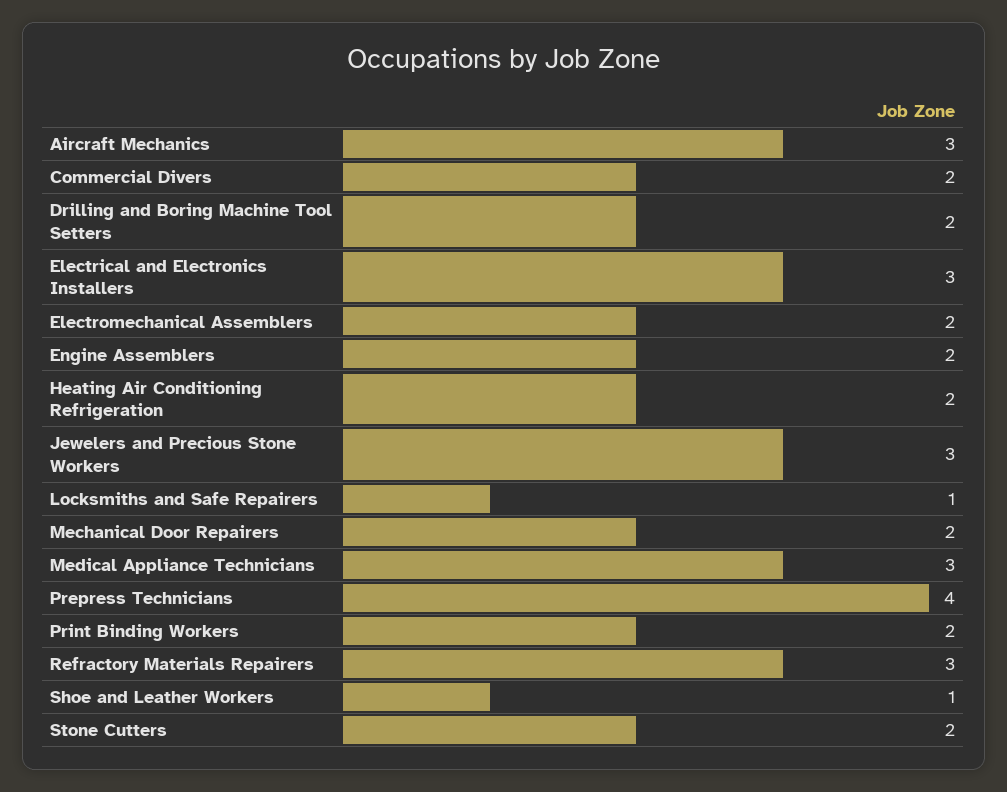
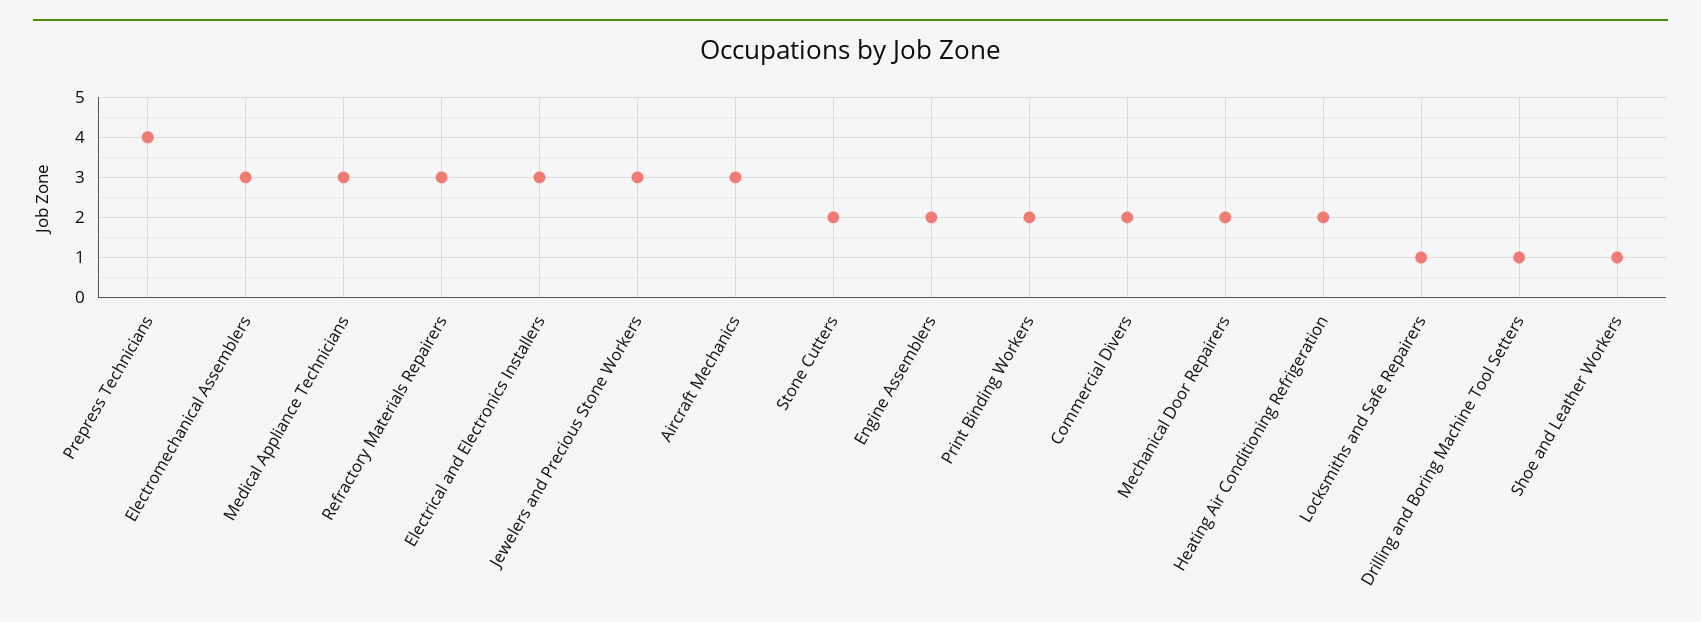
Drilling and Boring Machine Tool Setters: 2 -> 1
Electromechanical Assemblers: 2 -> 3

